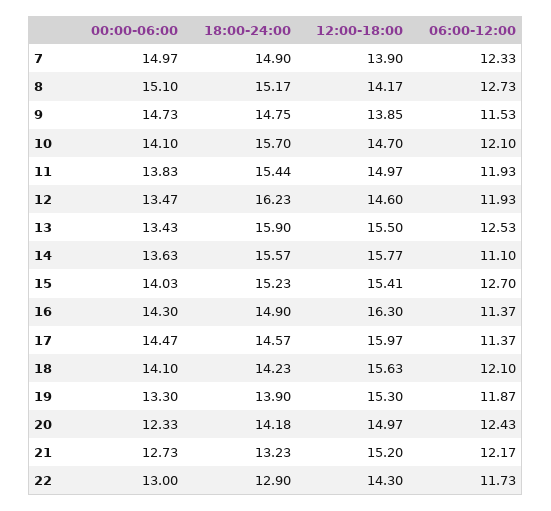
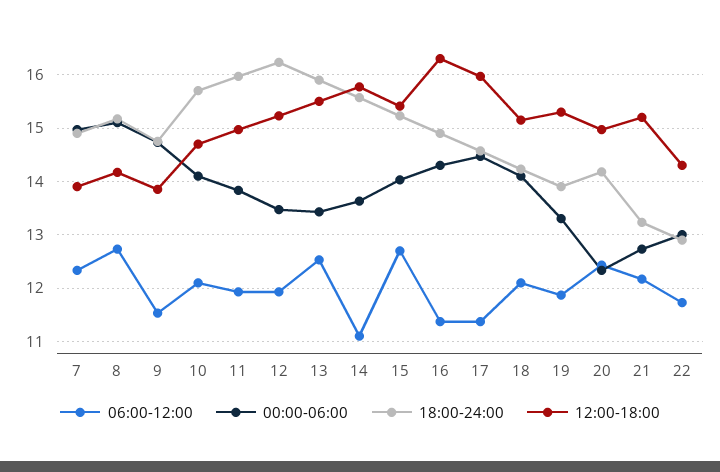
18:00-24:00, 11: 15.44 -> 16
12:00-18:00, 12: 14.6 -> 15.2
12:00-18:00, 18: 15.63 -> 15.2

